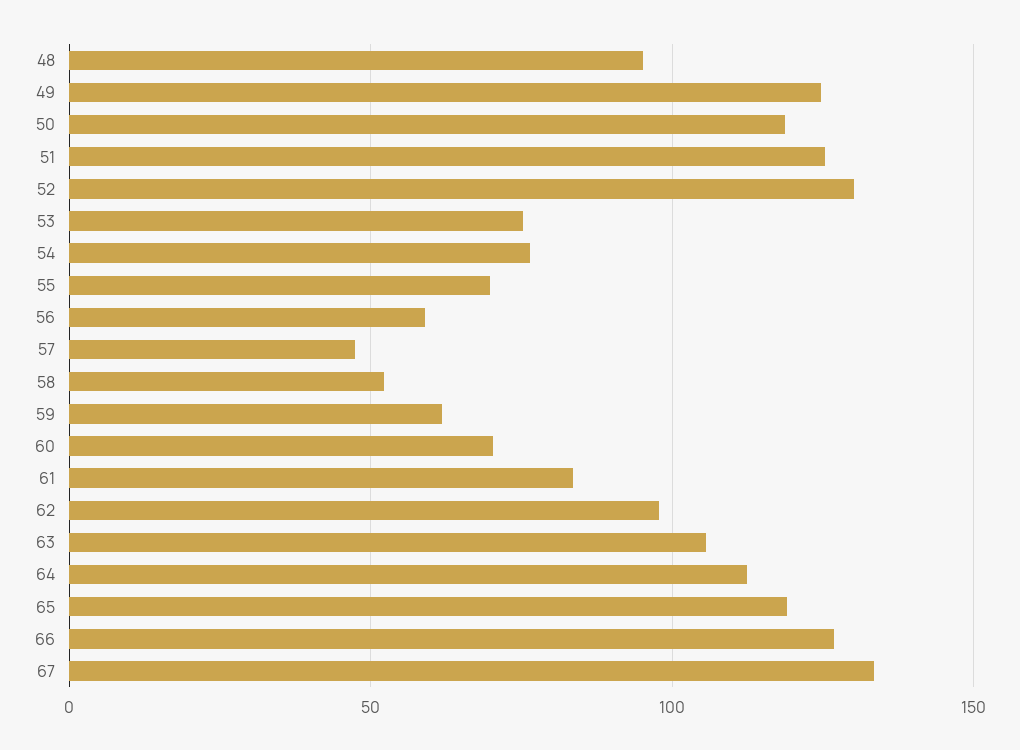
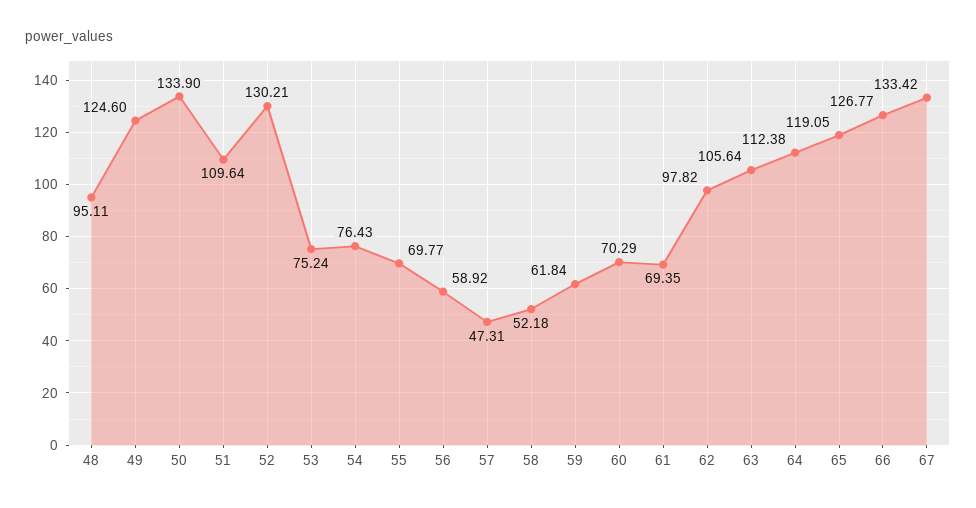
50: 120 -> 133.9
51: 125 -> 109.64
61: 85 -> 69.35

